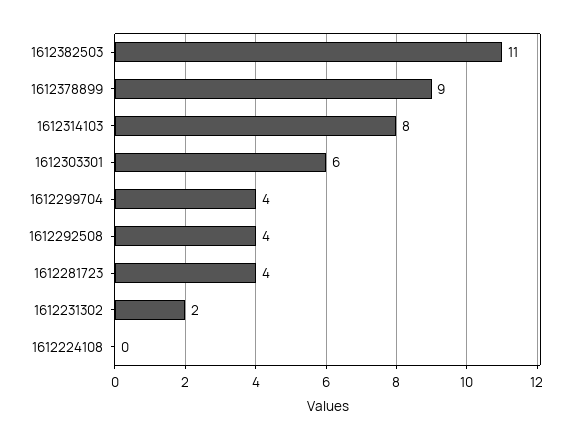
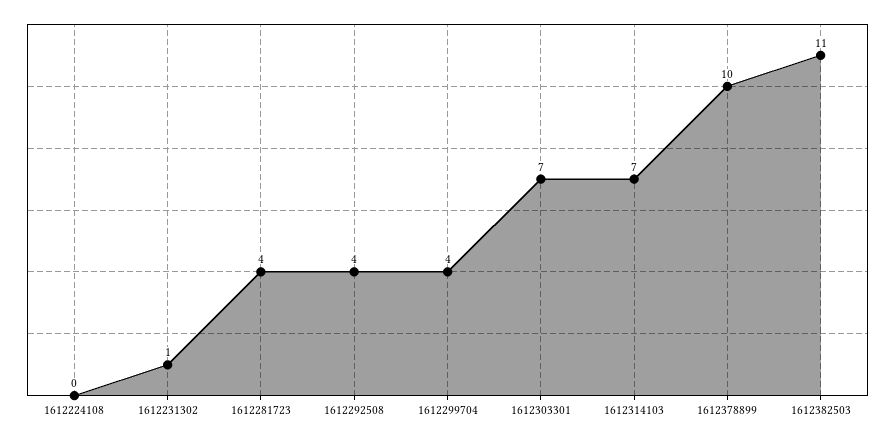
1612378899: 9 -> 10
1612314103: 8 -> 7
1612303301: 6 -> 7
1612231302: 2 -> 1

